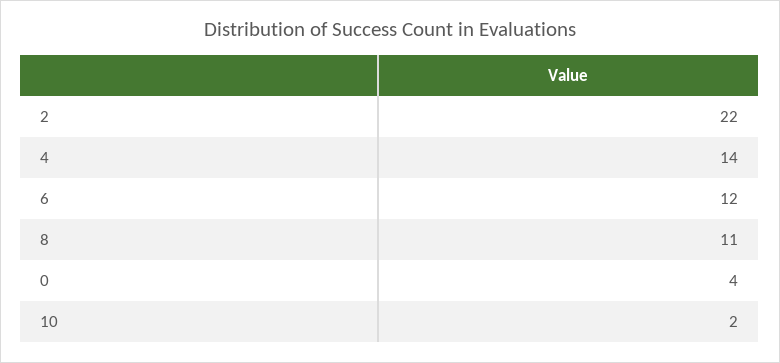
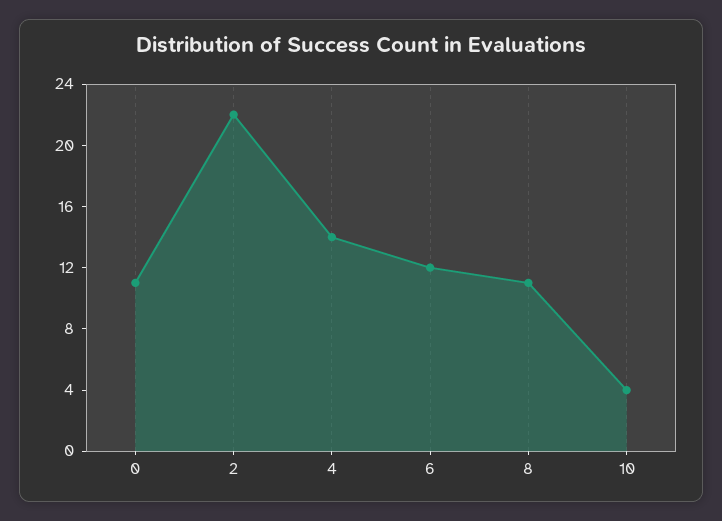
0: 4 -> 11
10: 2 -> 4

